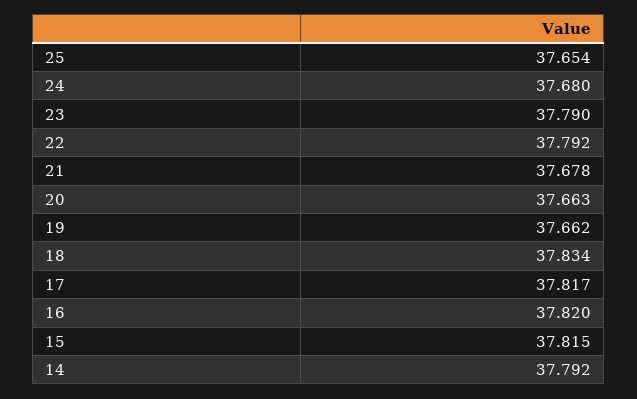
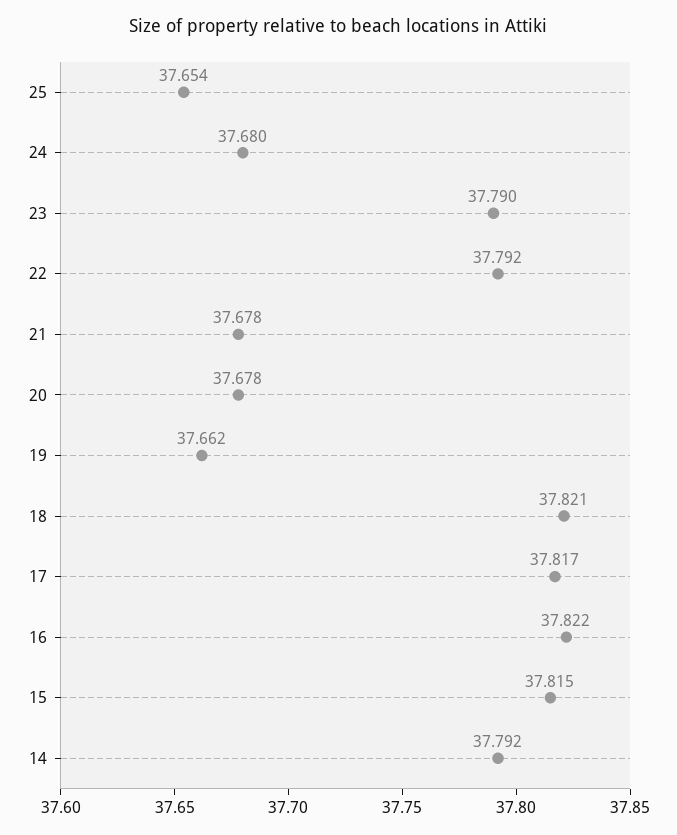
20: 37.663 -> 37.678
18: 37.834 -> 37.821
16: 37.82 -> 37.822

